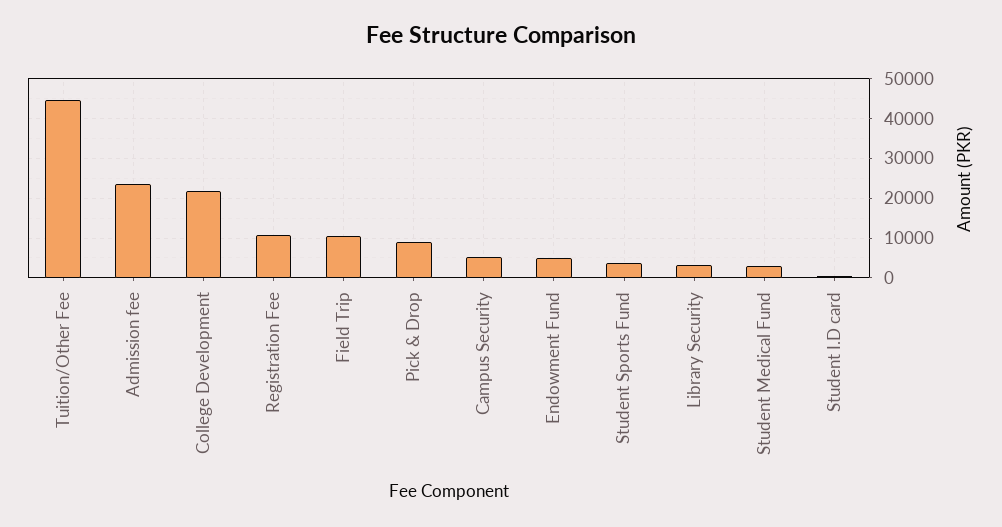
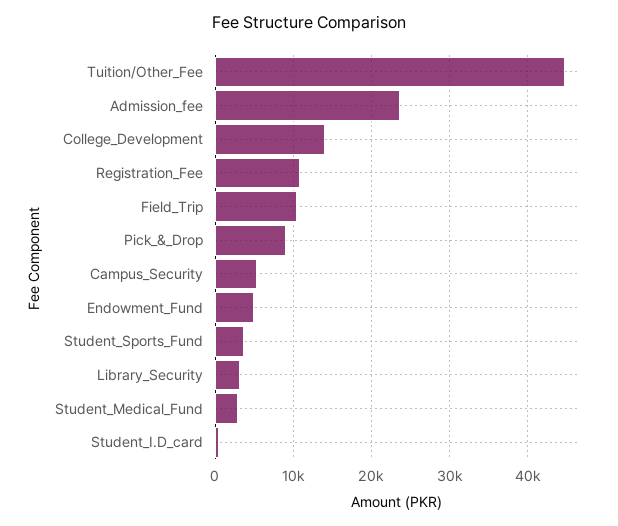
College Development: 22000 -> 14000

